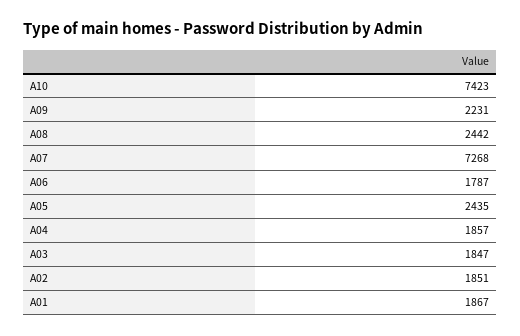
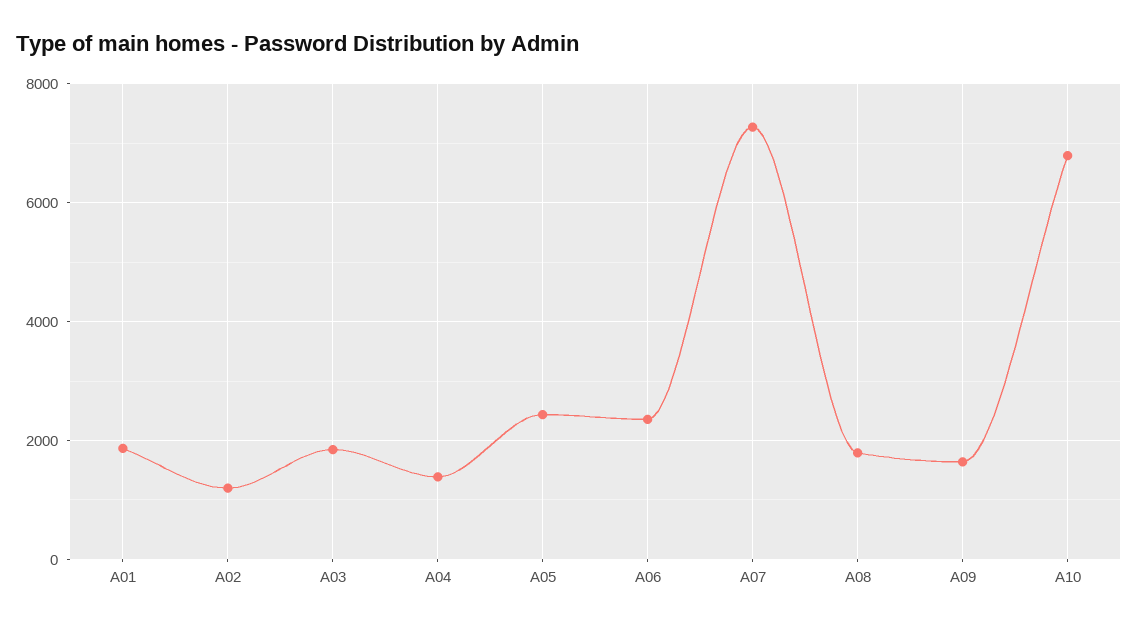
A10: 7423 -> 6800
A09: 2231 -> 1600
A08: 2442 -> 1800
A06: 1787 -> 2400
A04: 1857 -> 1400
A02: 1851 -> 1200

